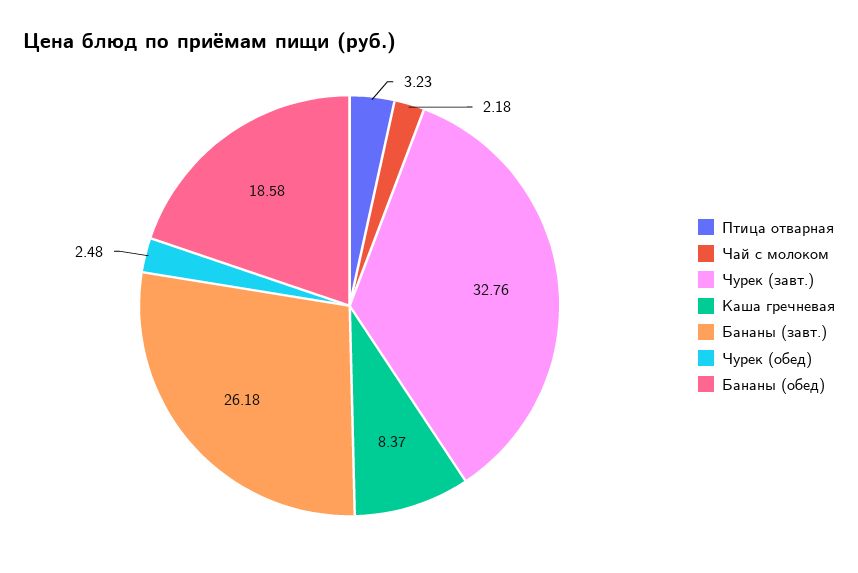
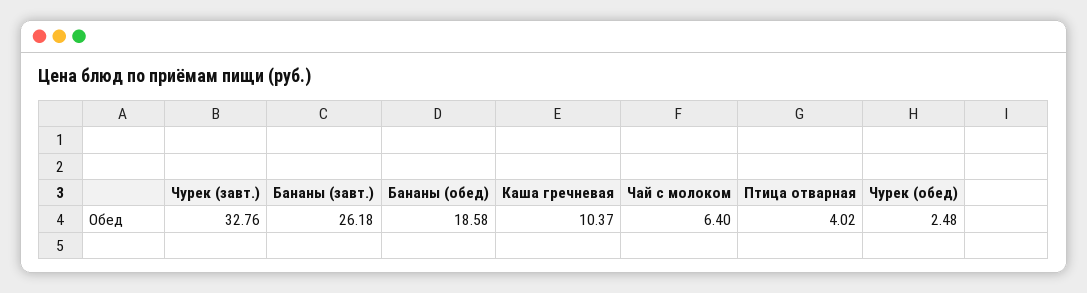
Птица отварная: 3.23 -> 4.02
Чай с молоком: 2.18 -> 6.4
Каша гречневая: 8.37 -> 10.37

